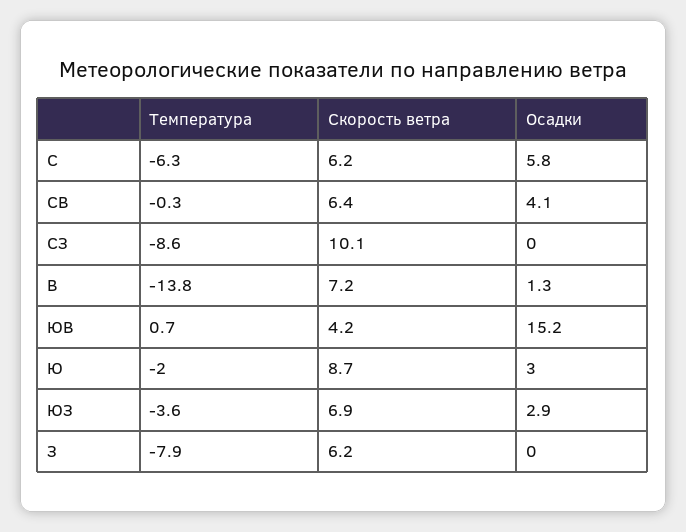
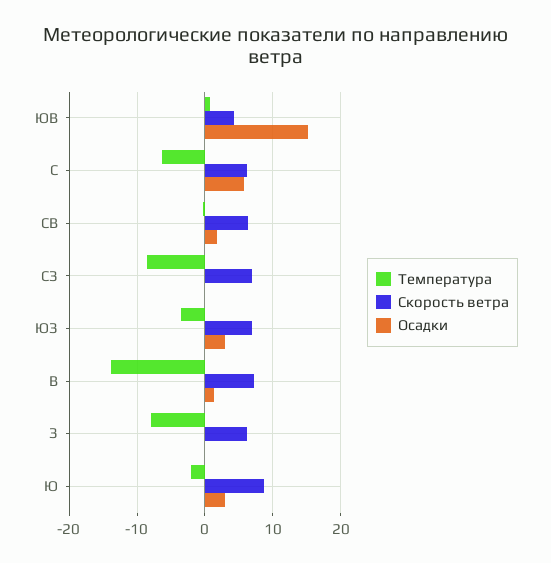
Осадки, СВ: 4.1 -> 2
Скорость ветра, СЗ: 10.1 -> 7

